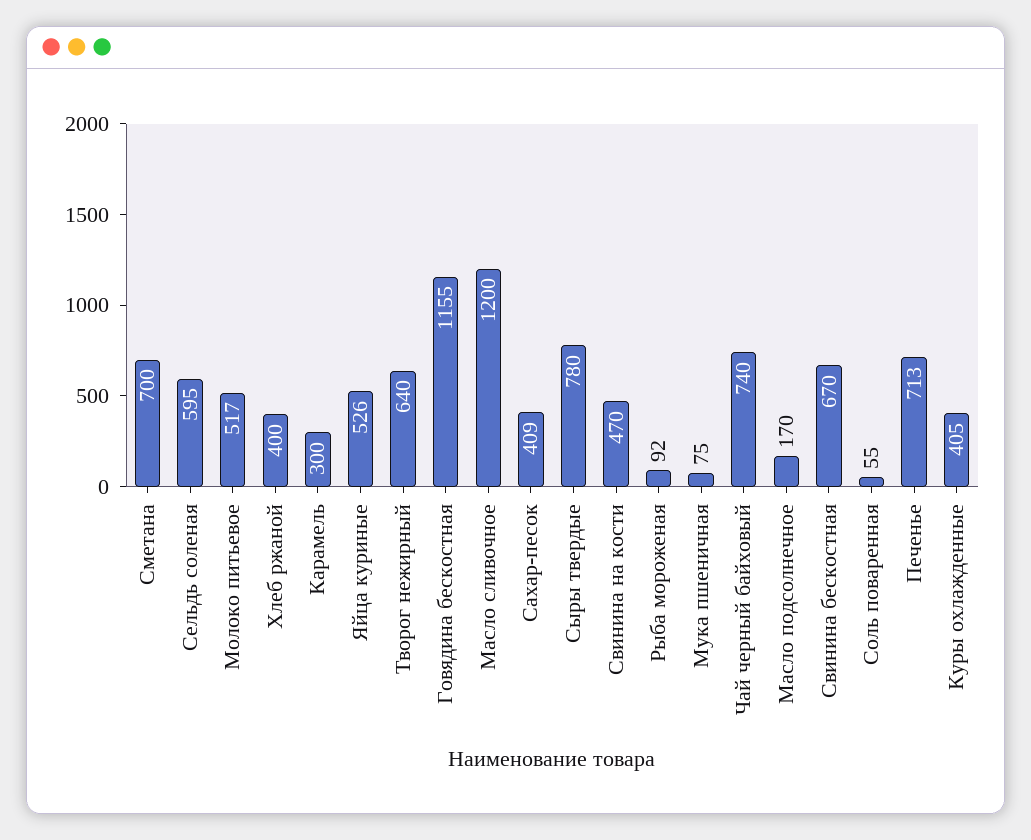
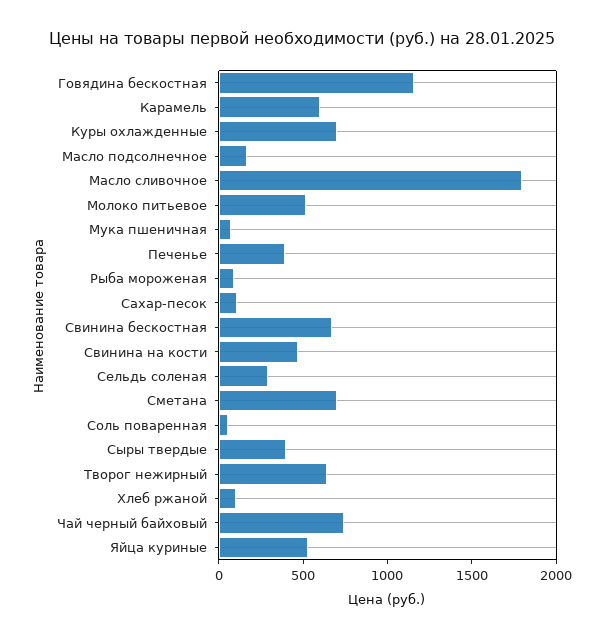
Сельдь соленая: 595 -> 300
Хлеб ржаной: 400 -> 100
Карамель: 300 -> 600
Масло сливочное: 1200 -> 1800
Сахар-песок: 409 -> 100
Сыры твердые: 780 -> 400
Печенье: 713 -> 400
Куры охлажденные: 405 -> 700

